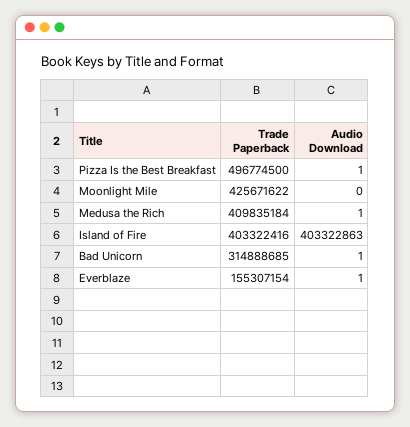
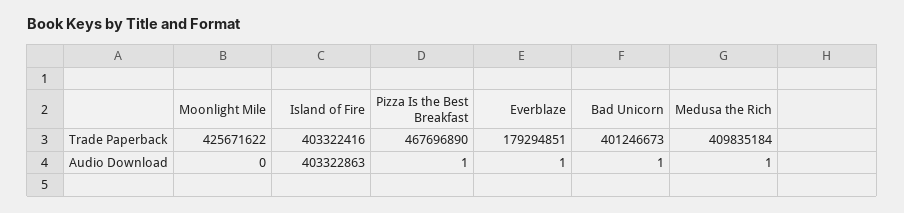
Trade Paperback, Pizza Is the Best Breakfast: 496774500 -> 467696890
Trade Paperback, Bad Unicorn: 314888685 -> 401246673
Trade Paperback, Everblaze: 155307154 -> 179294851

